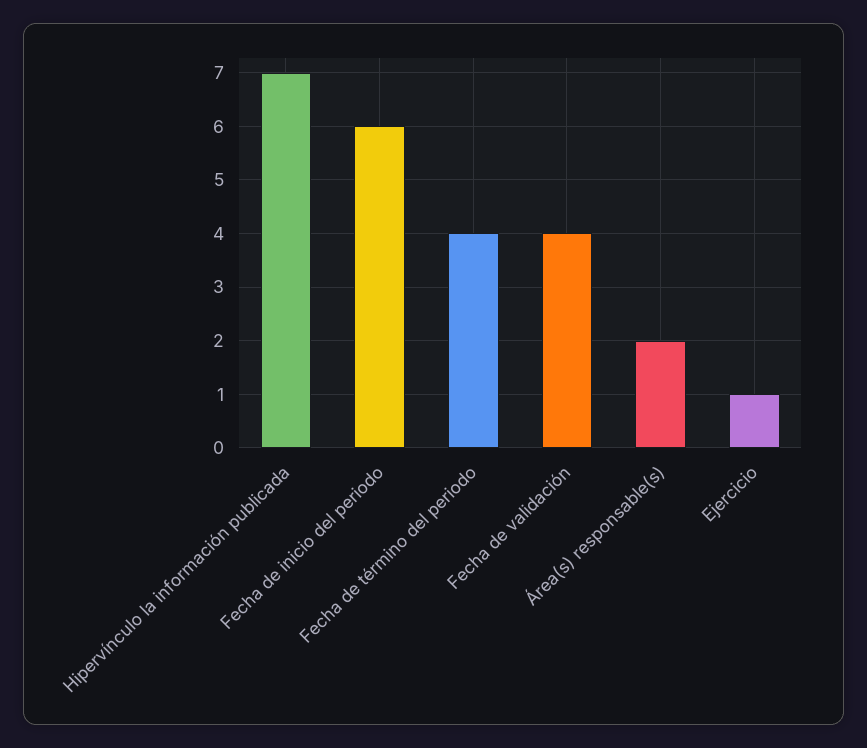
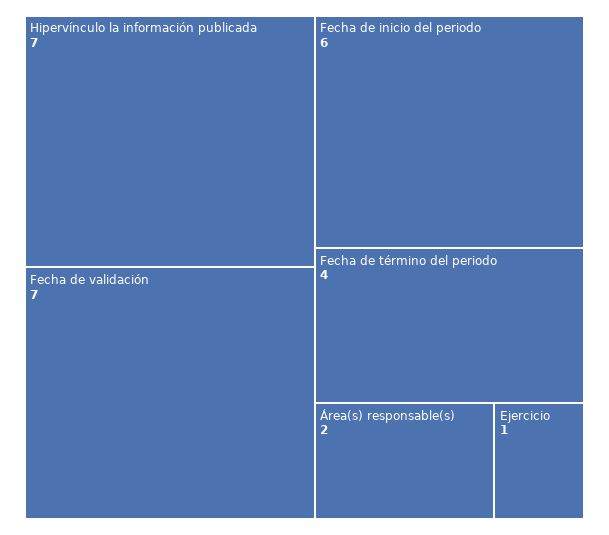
Fecha de validación: 4 -> 7

